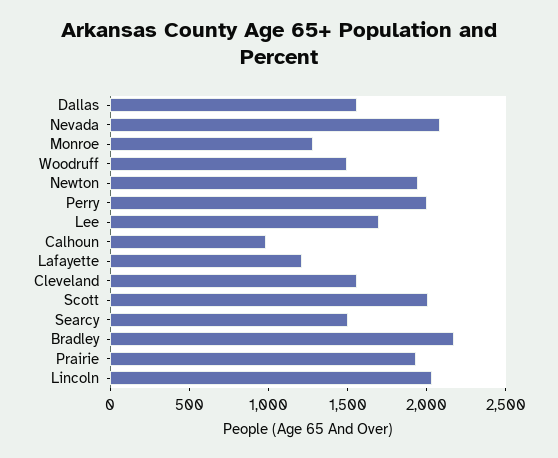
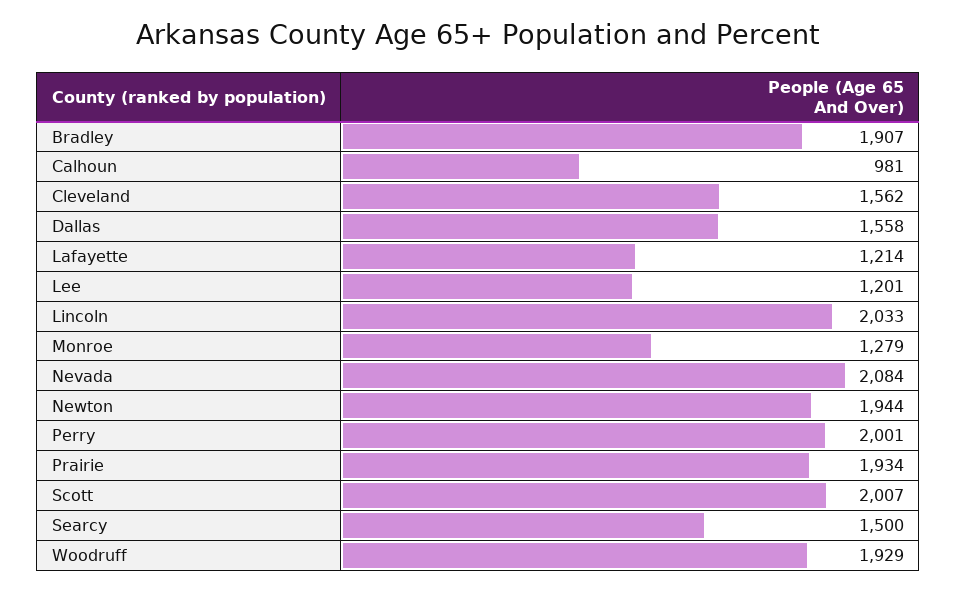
Woodruff: 1500 -> 1929
Lee: 1700 -> 1201
Bradley: 2200 -> 1907

